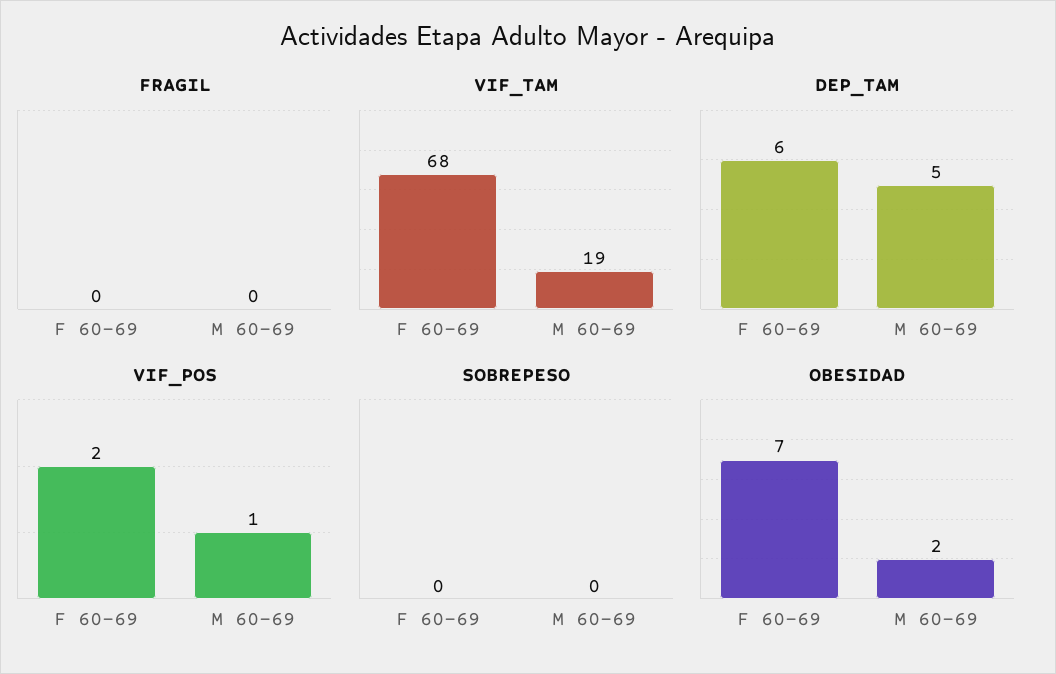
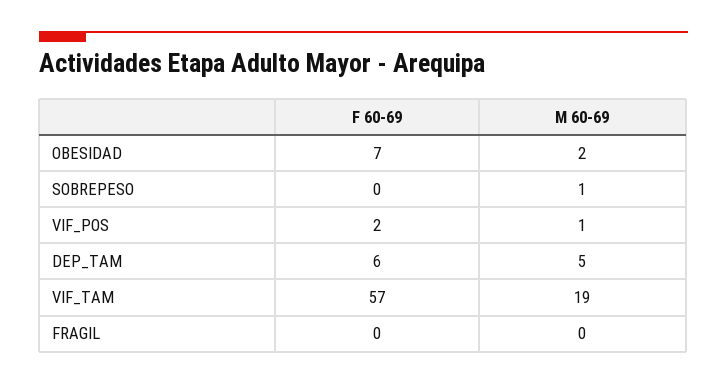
VIF_TAM, F 60-69: 68 -> 57
SOBREPESO, M 60-69: 0 -> 1

